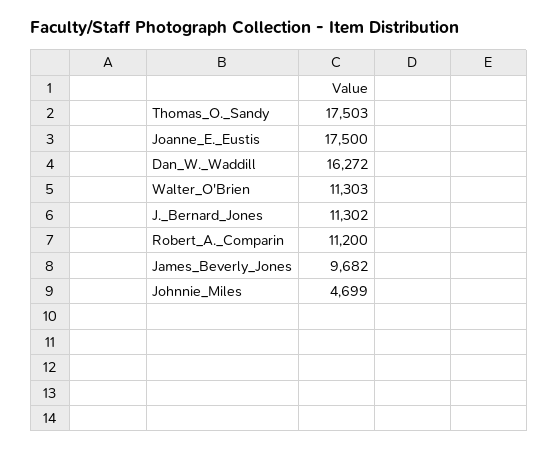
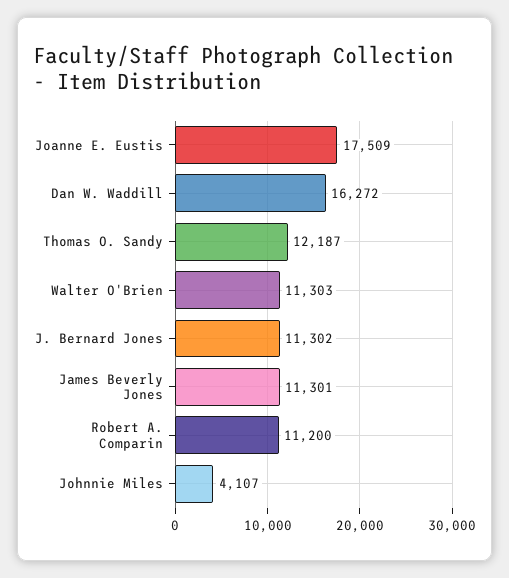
Thomas_O._Sandy: 17503 -> 12187
Joanne_E._Eustis: 17500 -> 17509
James_Beverly_Jones: 9682 -> 11301
Johnnie_Miles: 4699 -> 4107

